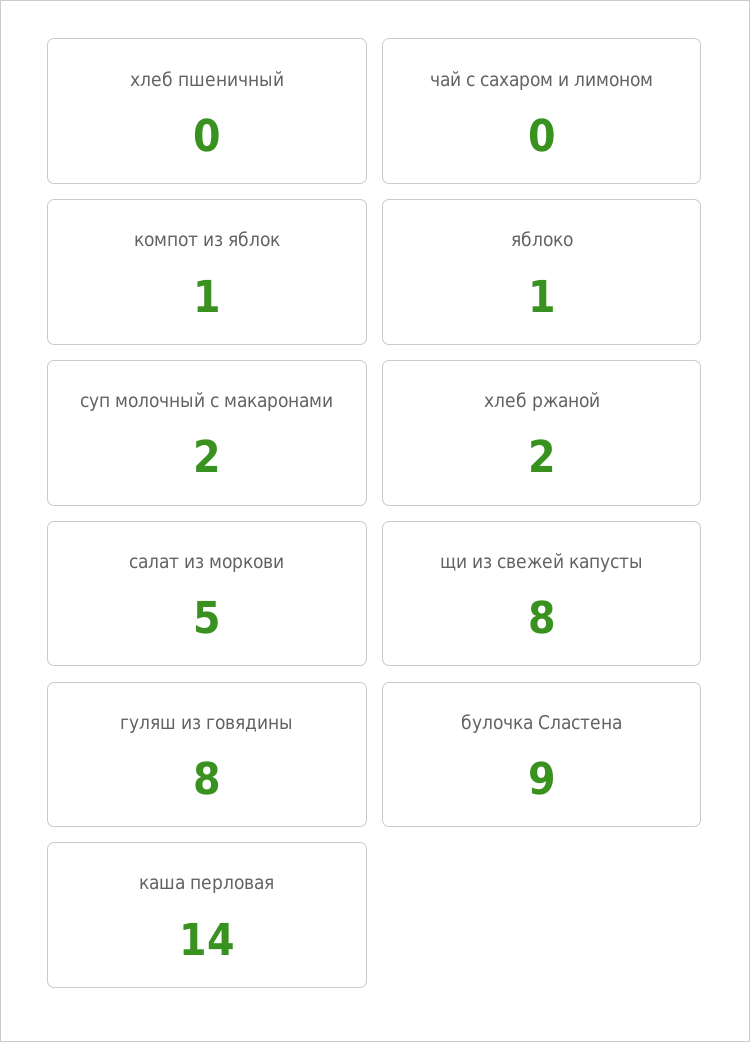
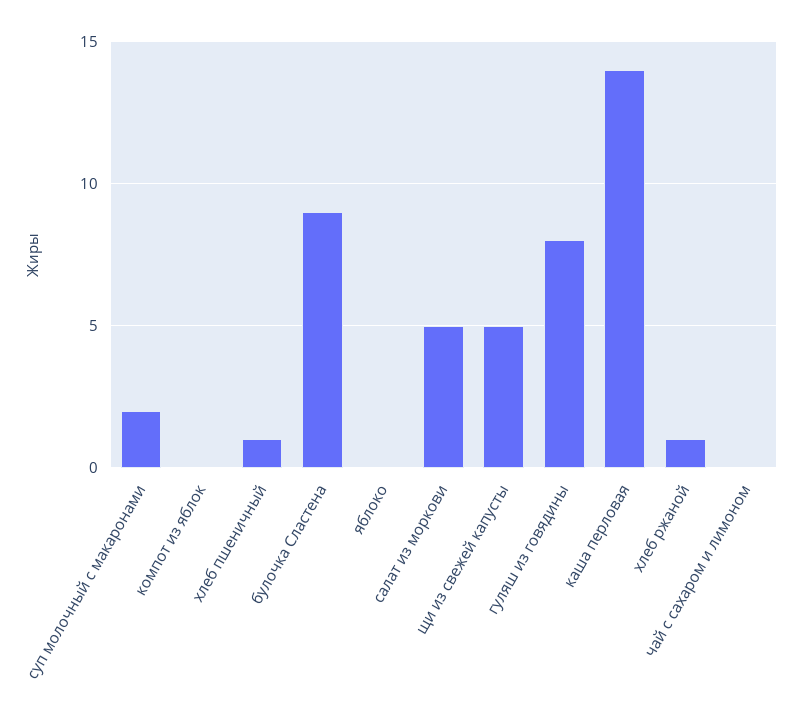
хлеб пшеничный: 0 -> 1
компот из яблок: 1 -> 0
яблоко: 1 -> 0
хлеб ржаной: 2 -> 1
щи из свежей капусты: 8 -> 5

